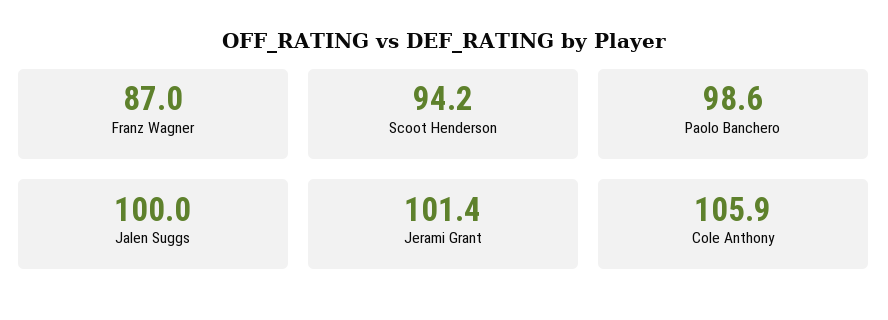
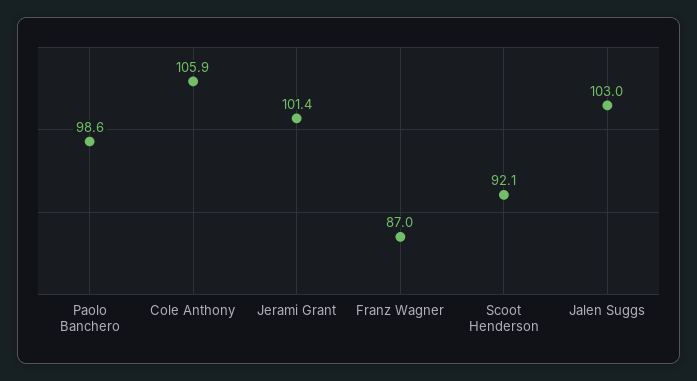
Scoot Henderson: 94.2 -> 92.1
Jalen Suggs: 100 -> 103

